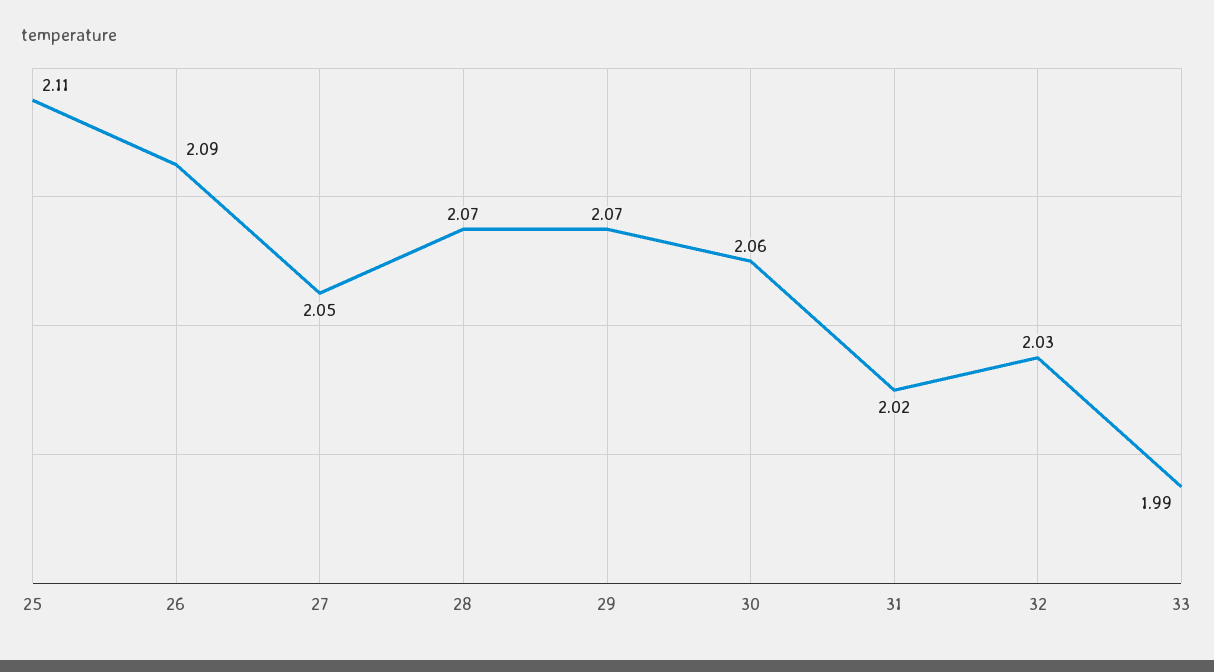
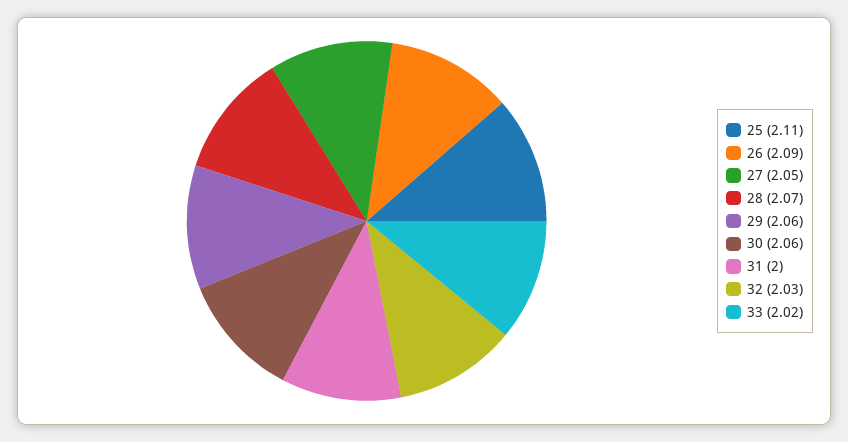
29: 2.07 -> 2.06
31: 2.02 -> 2
33: 1.99 -> 2.02

